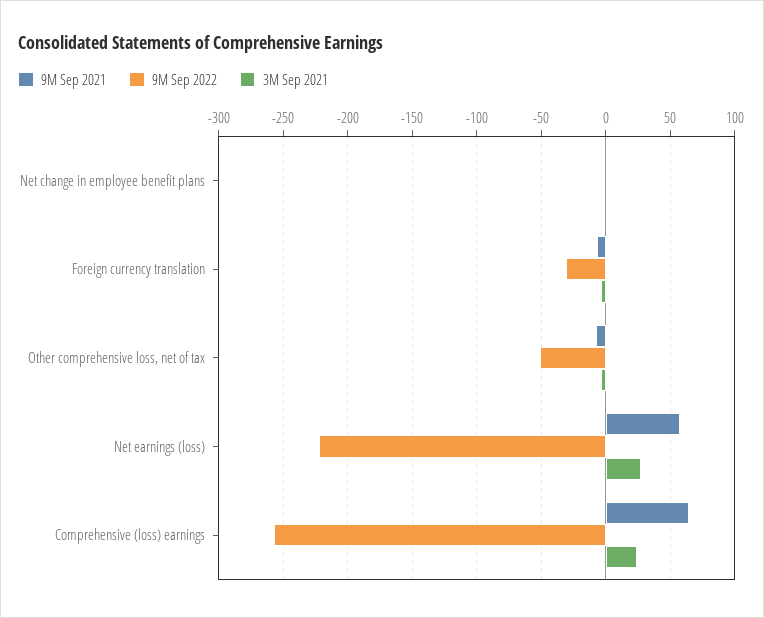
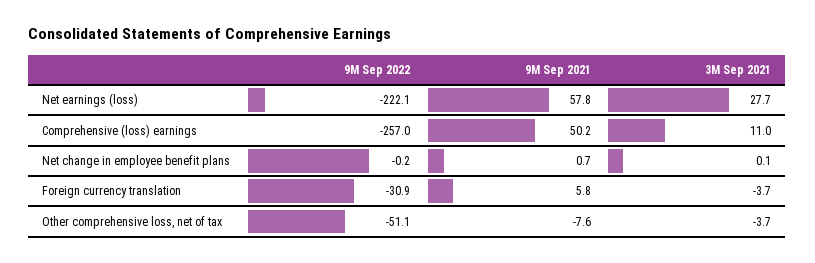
9M Sep 2021, Foreign currency translation: -5 -> 5.8
9M Sep 2021, Comprehensive (loss) earnings: 65 -> 50.2
3M Sep 2021, Comprehensive (loss) earnings: 25 -> 11

